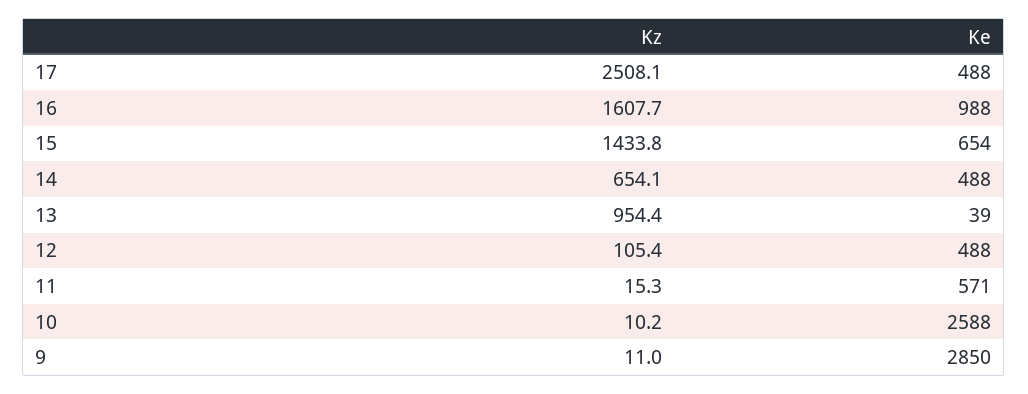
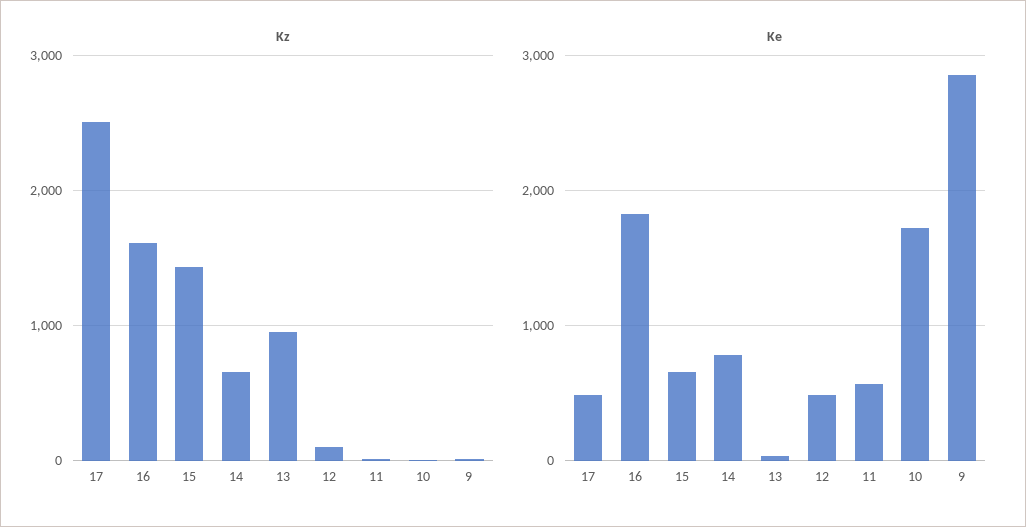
Ke, 16: 988 -> 1800
Ke, 14: 488 -> 800
Ke, 10: 2588 -> 1700

